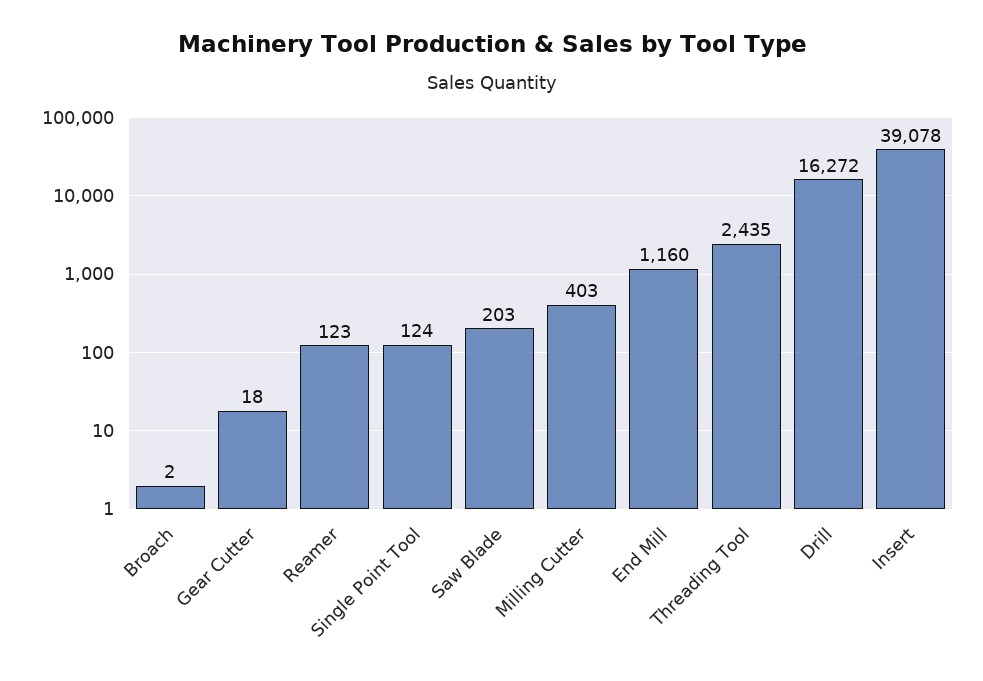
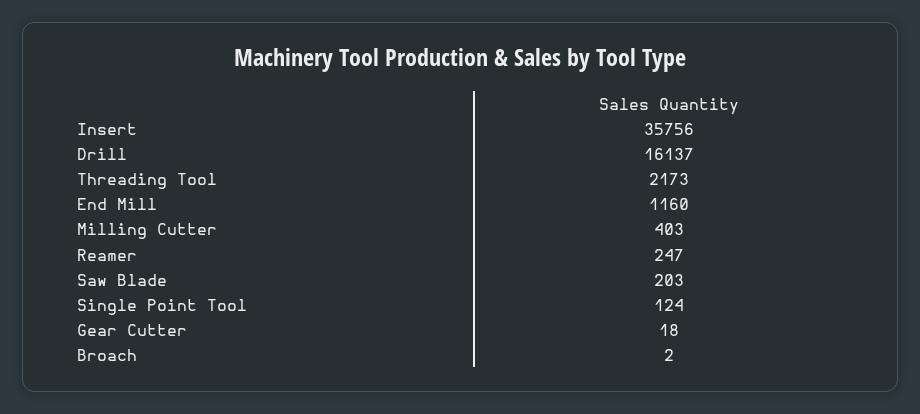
Reamer: 123 -> 247
Threading Tool: 2435 -> 2173
Drill: 16272 -> 16137
Insert: 39078 -> 35756

